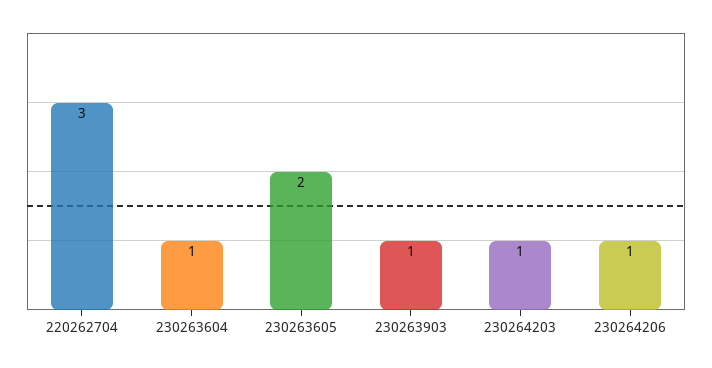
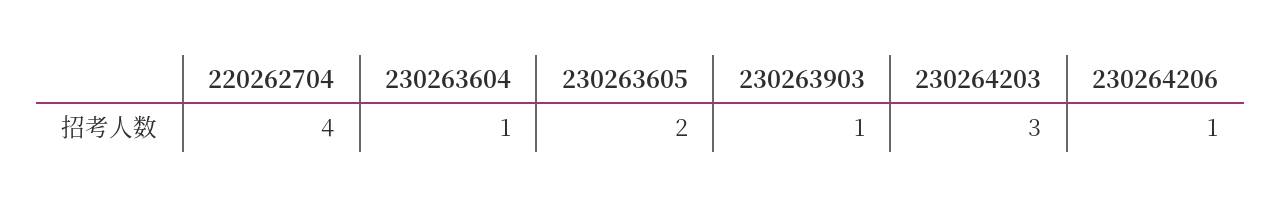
220262704: 3 -> 4
230264203: 1 -> 3

